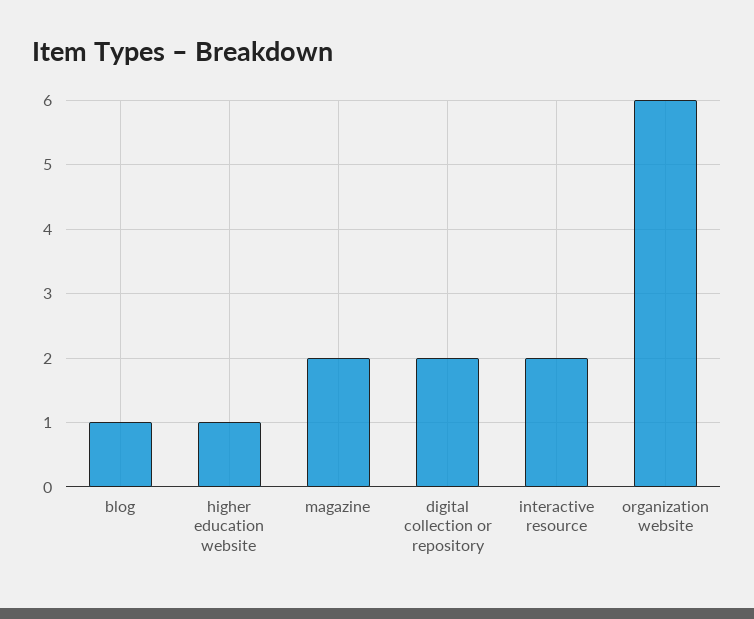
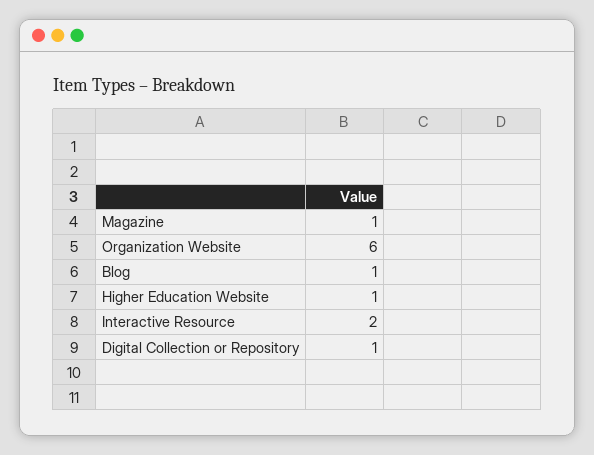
magazine: 2 -> 1
digital collection or repository: 2 -> 1

